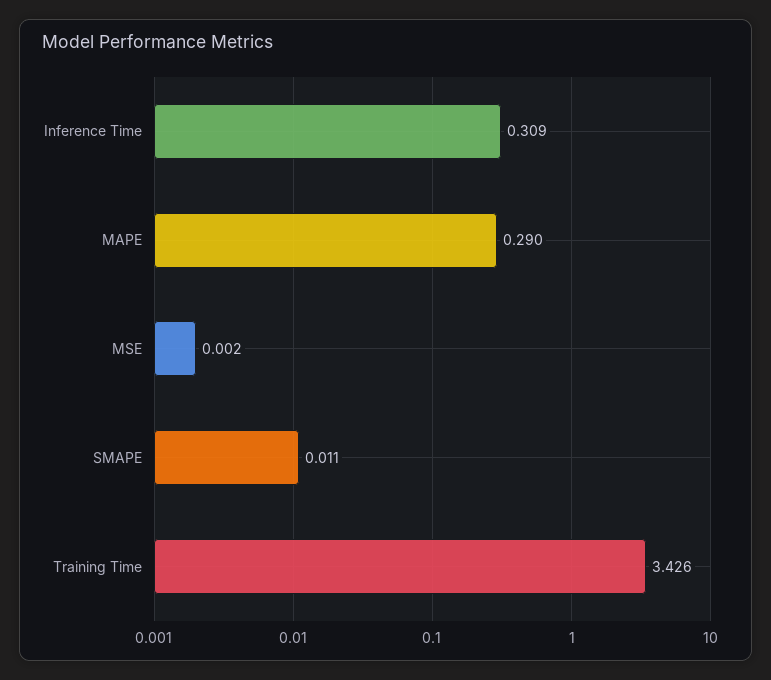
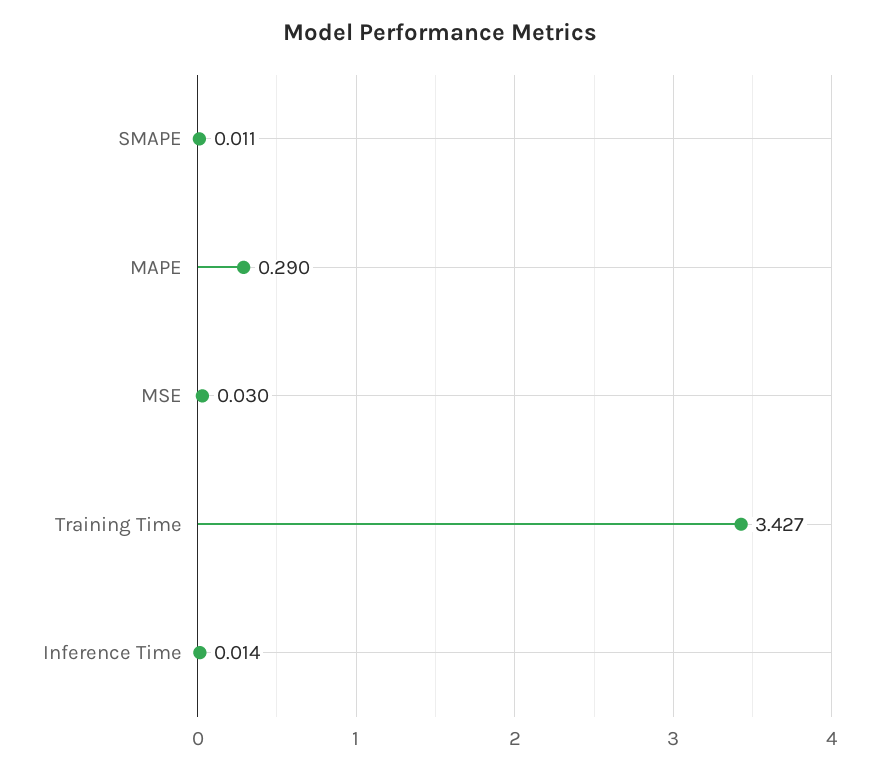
Inference Time: 0.309 -> 0.014
MSE: 0.002 -> 0.03
Training Time: 3.426 -> 3.427

